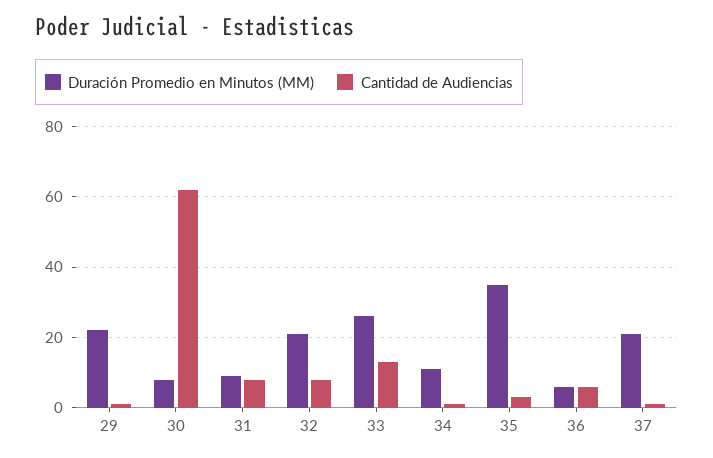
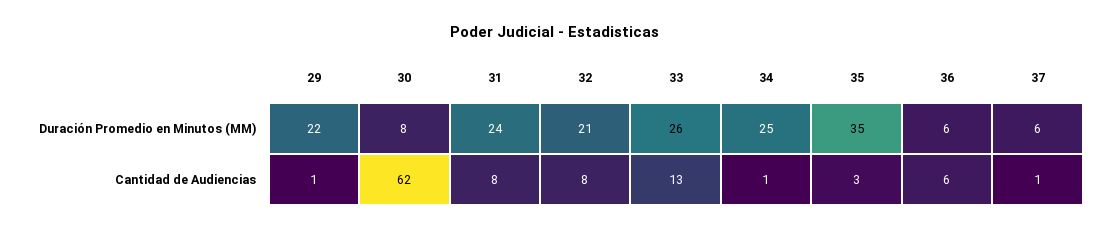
Duración Promedio en Minutos (MM), 31: 10 -> 24
Duración Promedio en Minutos (MM), 34: 10 -> 25
Duración Promedio en Minutos (MM), 37: 20 -> 6

